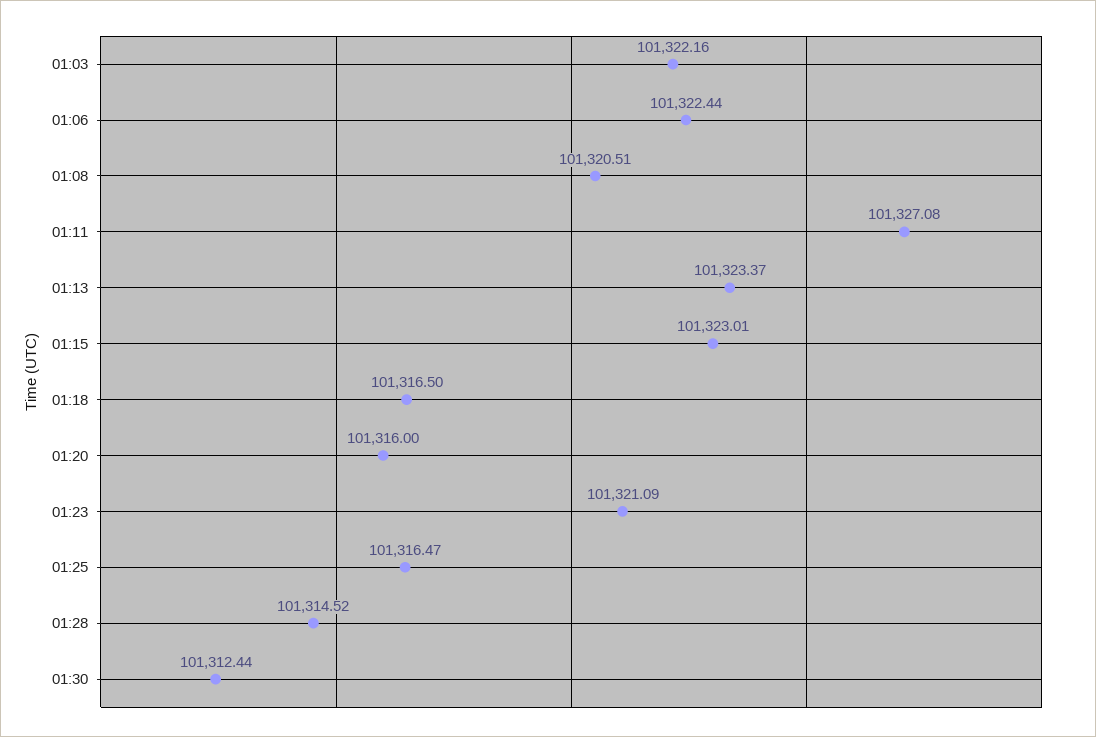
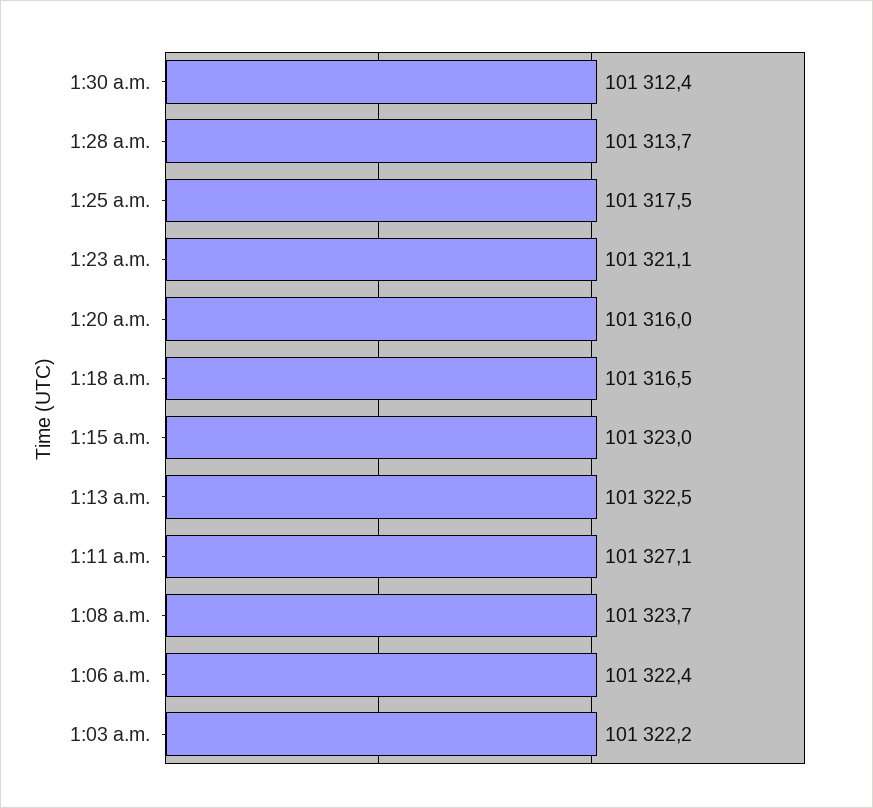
01:08: 101320.51 -> 101323.7
01:13: 101323.37 -> 101322.5
01:25: 101316.47 -> 101317.5
01:28: 101314.52 -> 101313.7

